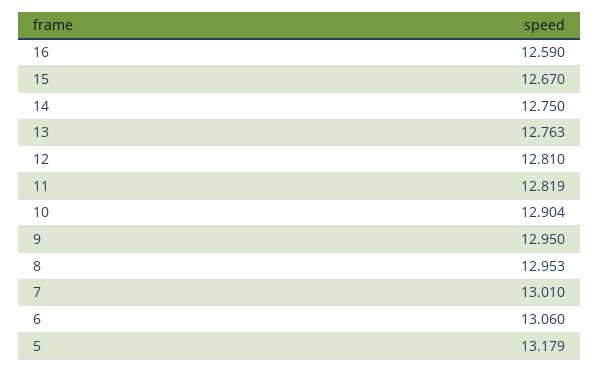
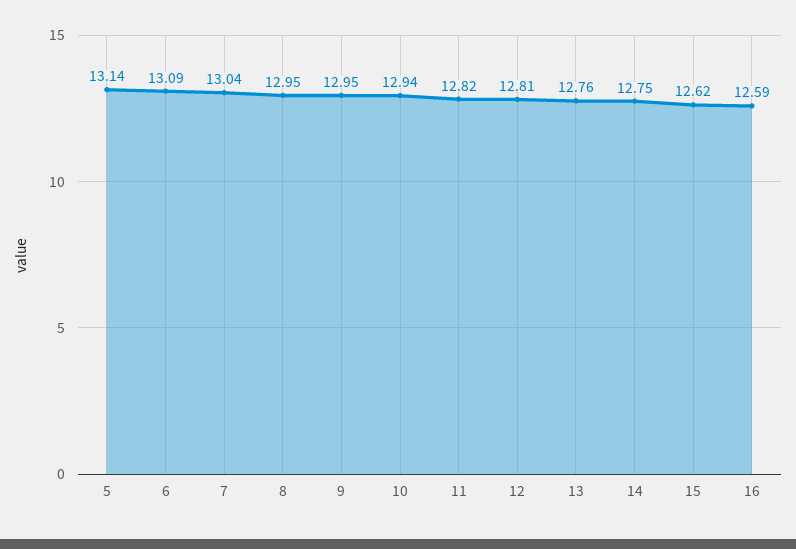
15: 12.67 -> 12.62
10: 12.904 -> 12.94
7: 13.01 -> 13.04
6: 13.06 -> 13.09
5: 13.179 -> 13.14

